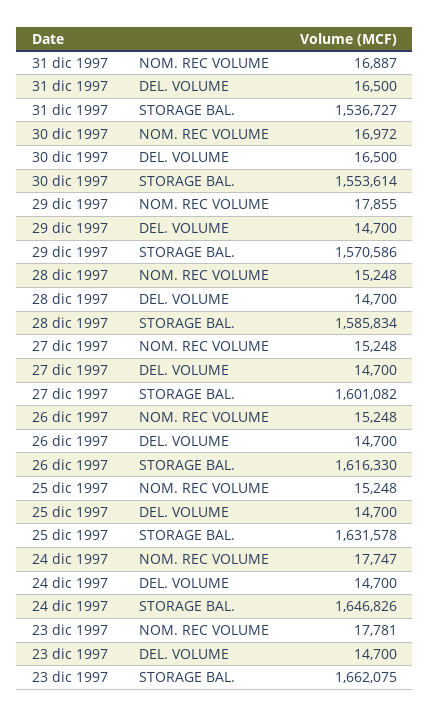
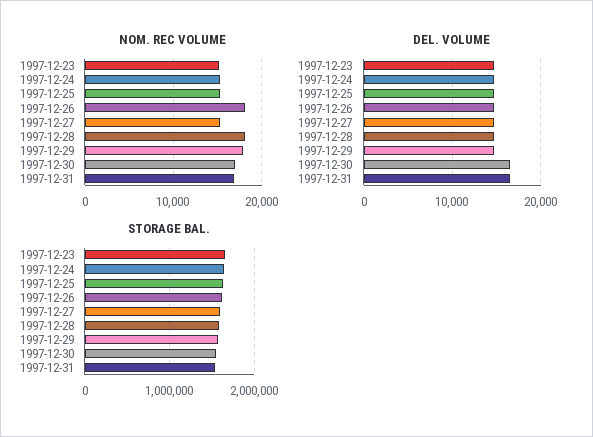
NOM. REC VOLUME, 28 dic 1997: 15248 -> 18000
NOM. REC VOLUME, 26 dic 1997: 15248 -> 18000
NOM. REC VOLUME, 24 dic 1997: 17747 -> 15000
NOM. REC VOLUME, 23 dic 1997: 17781 -> 15000

